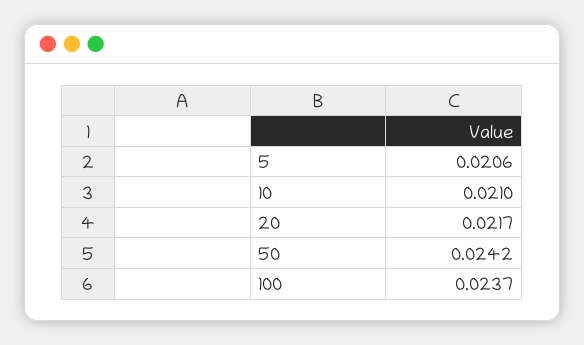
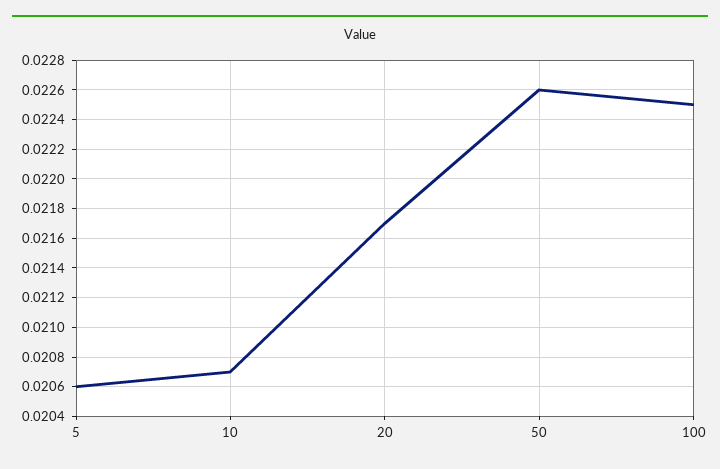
10: 0.021 -> 0.0207
50: 0.0242 -> 0.0226
100: 0.0237 -> 0.0225

